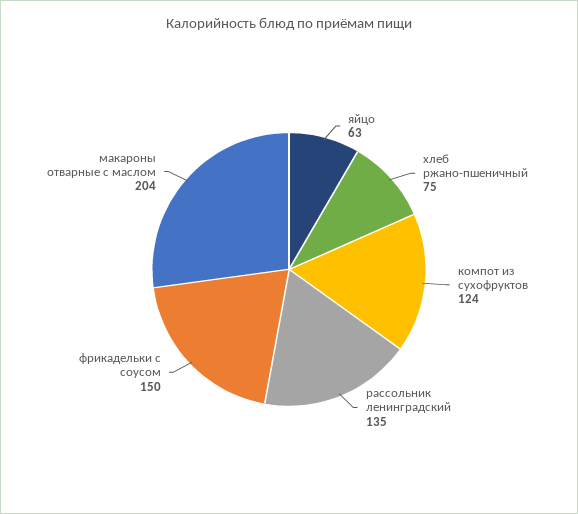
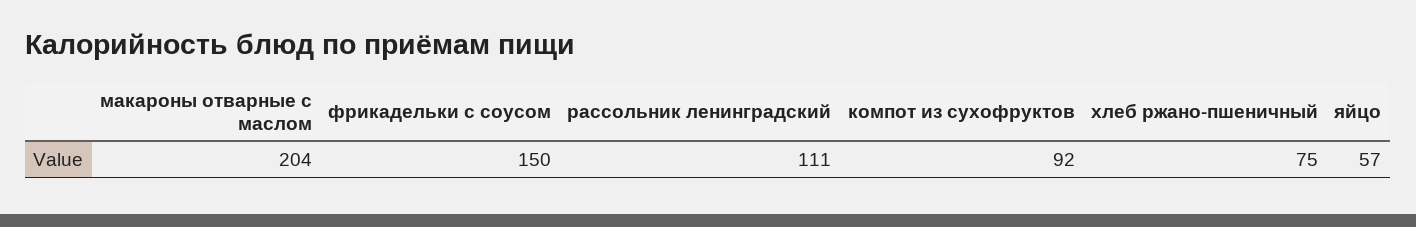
яйцо: 63 -> 57
компот из сухофруктов: 124 -> 92
рассольник ленинградский: 135 -> 111

